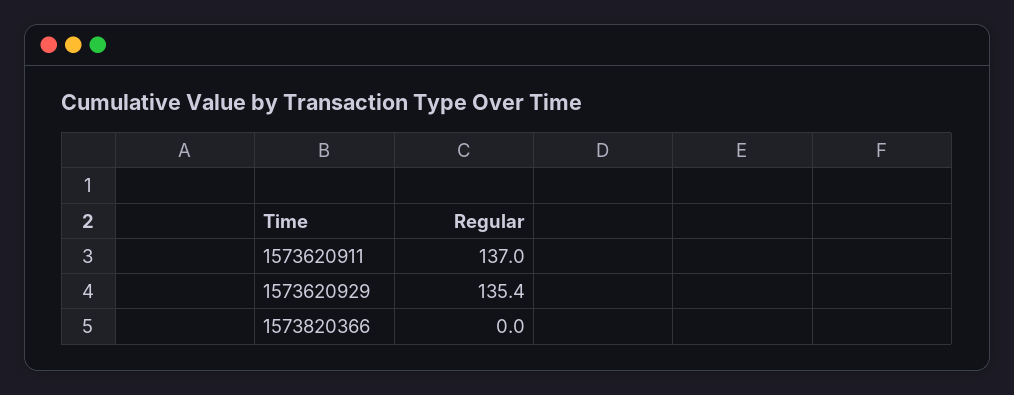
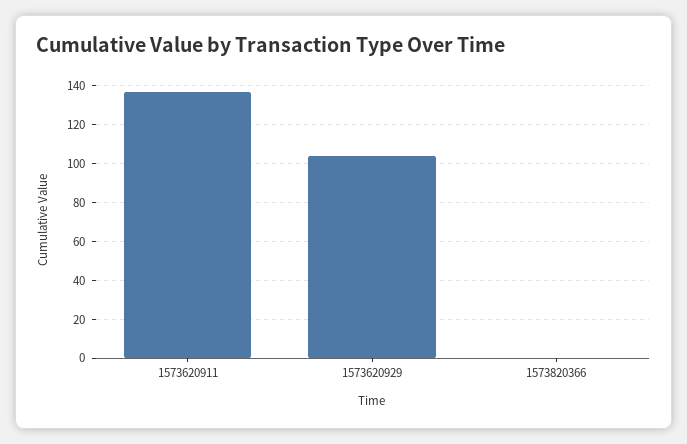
1573620929: 135.4 -> 105

